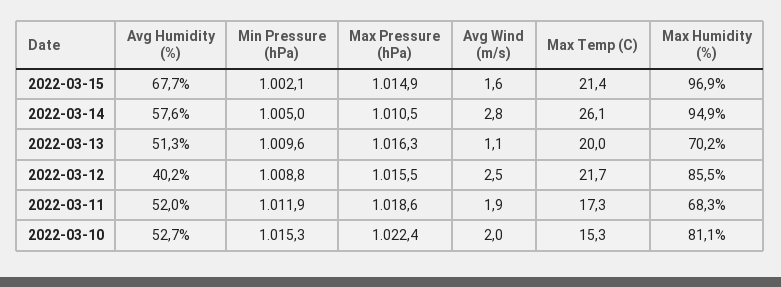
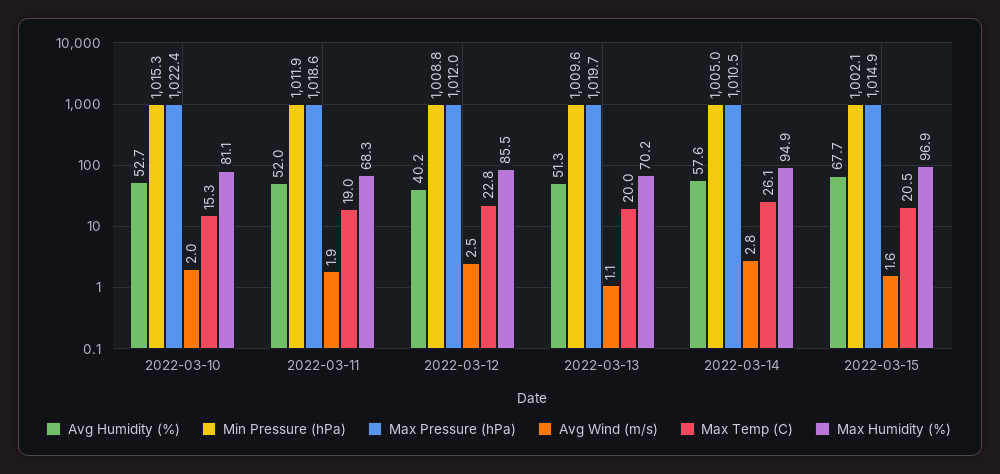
Max Temp (C), 2022-03-15: 21.4 -> 20.5
Max Pressure (hPa), 2022-03-13: 1016.3 -> 1019.7
Max Pressure (hPa), 2022-03-12: 1015.5 -> 1012
Max Temp (C), 2022-03-12: 21.7 -> 22.8
Max Temp (C), 2022-03-11: 17.3 -> 19

